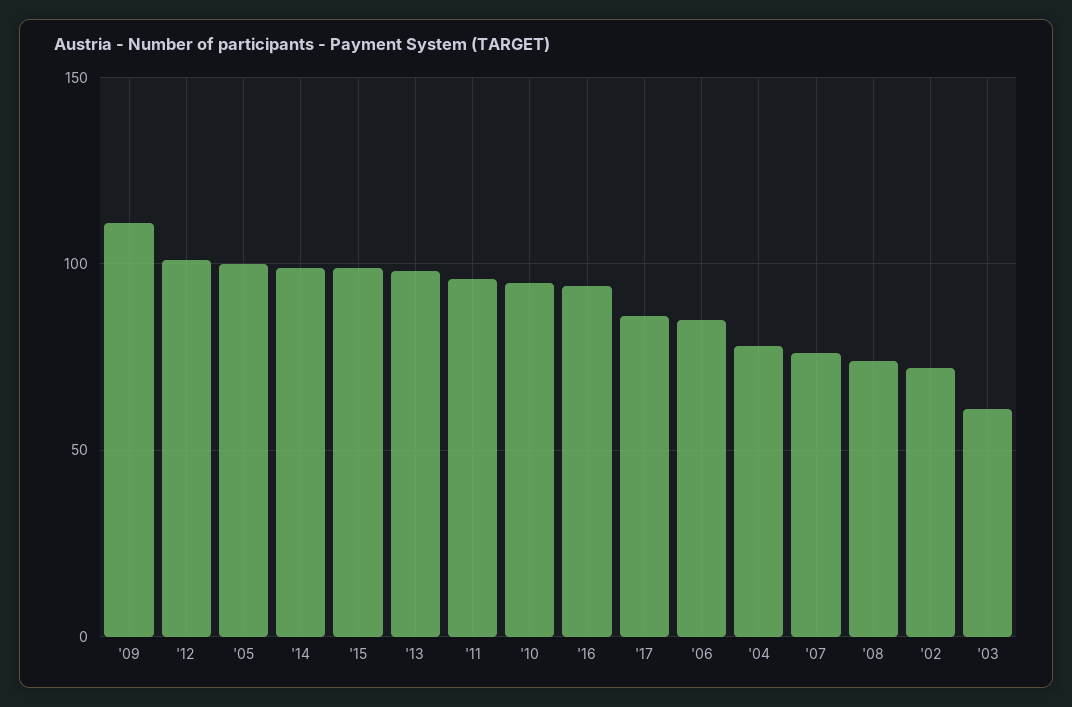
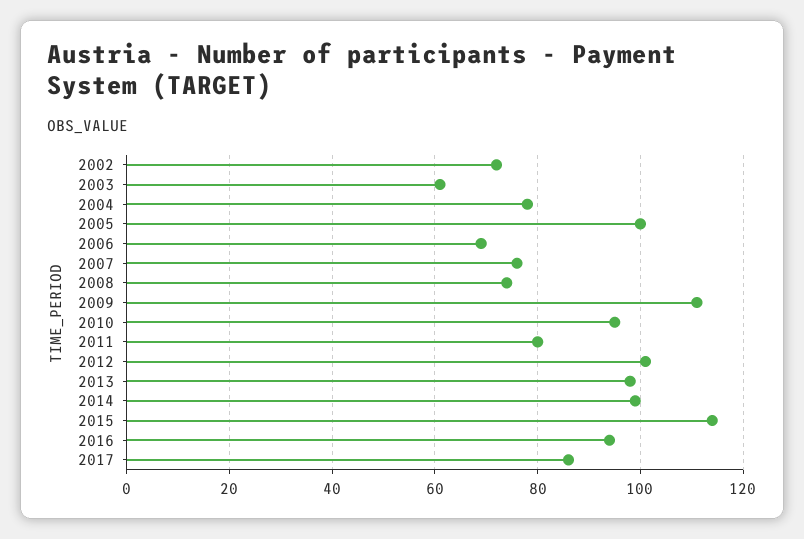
'15: 100 -> 115
'11: 95 -> 80
'06: 85 -> 70

